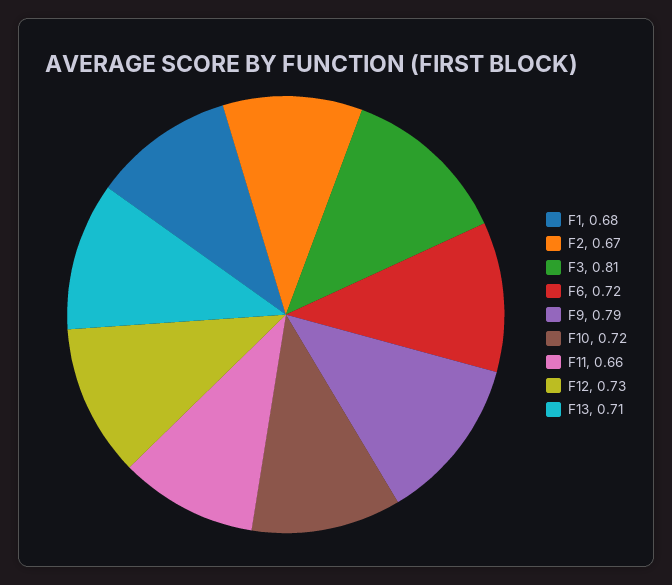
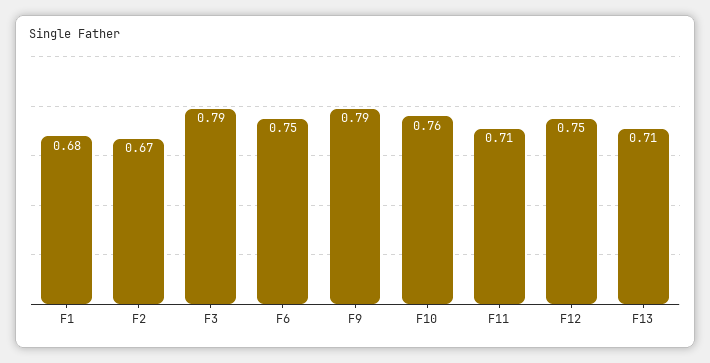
F3: 0.81 -> 0.79
F6: 0.72 -> 0.75
F10: 0.72 -> 0.76
F11: 0.66 -> 0.71
F12: 0.73 -> 0.75

